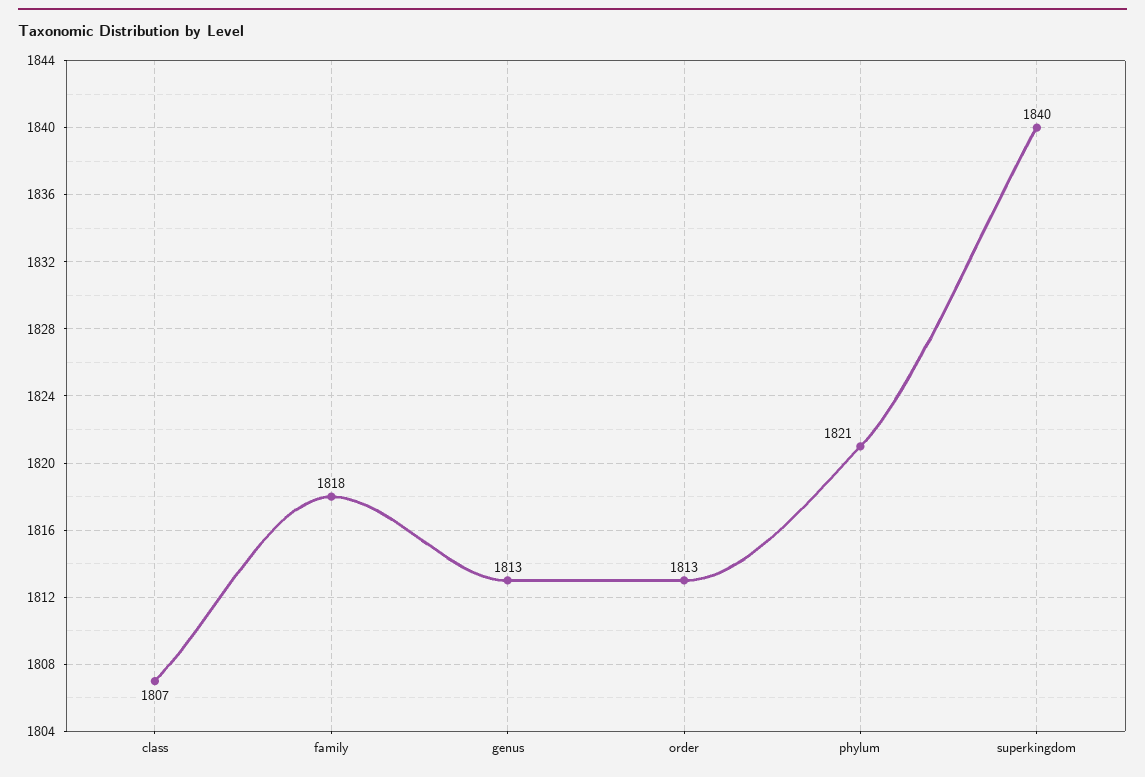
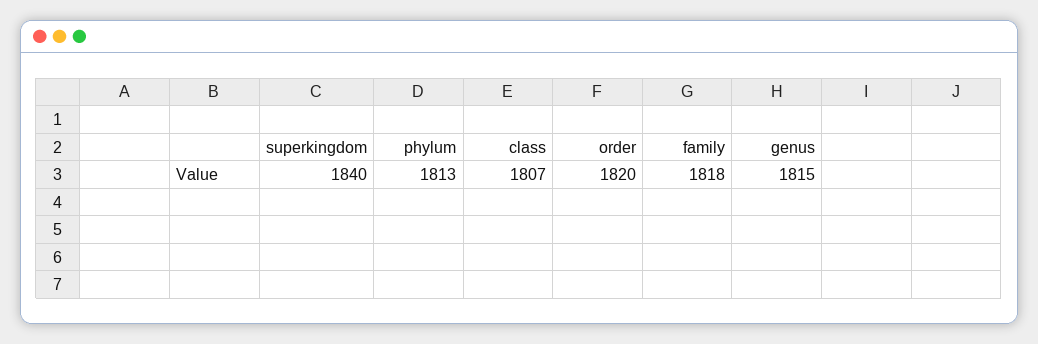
genus: 1813 -> 1815
order: 1813 -> 1820
phylum: 1821 -> 1813

